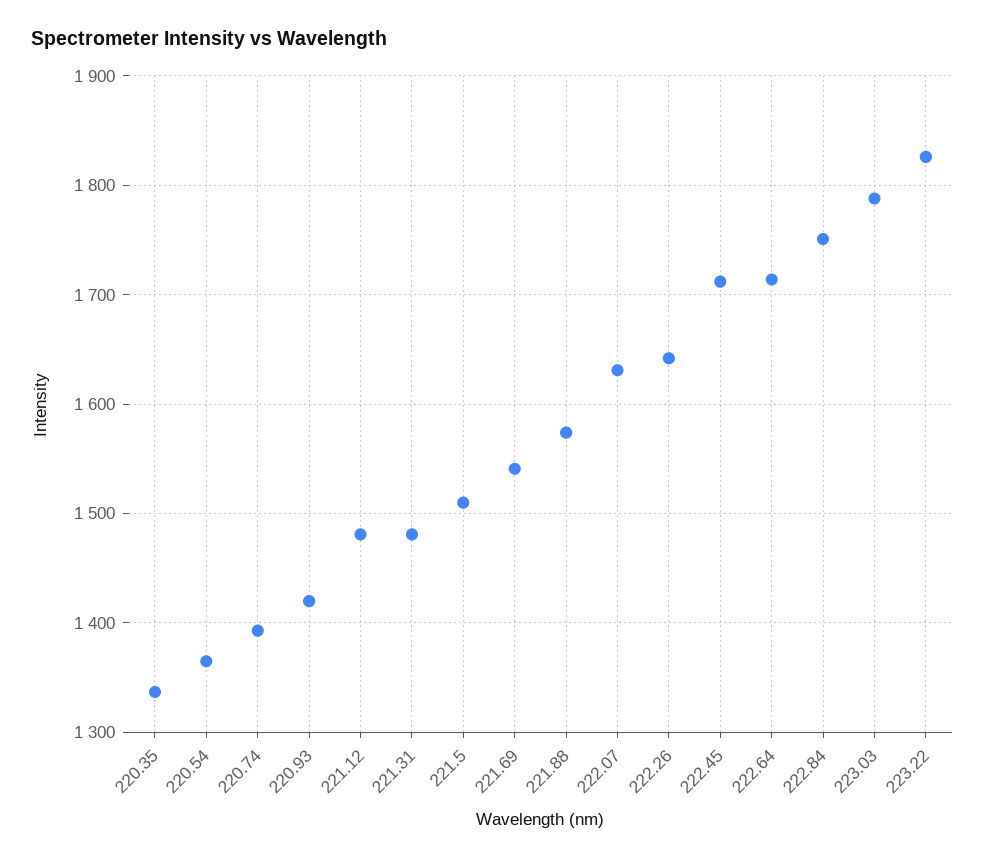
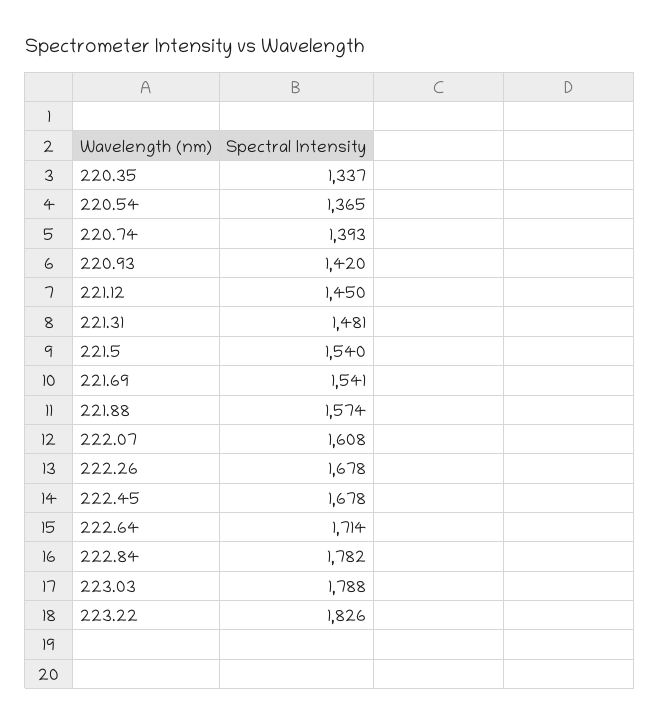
221.12: 1480 -> 1450
221.5: 1510 -> 1540
222.07: 1630 -> 1608
222.26: 1640 -> 1678
222.45: 1710 -> 1678
222.84: 1750 -> 1782

